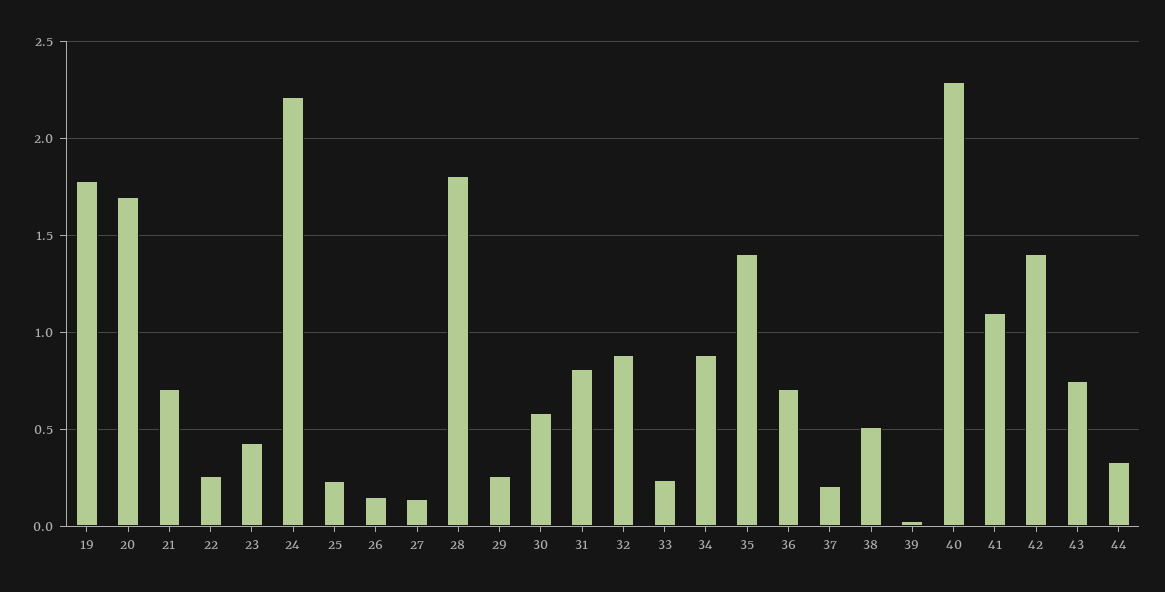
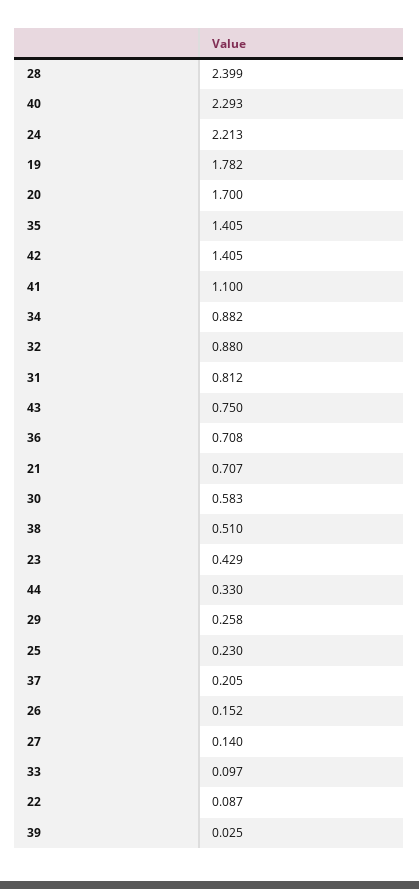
22: 0.25 -> 0.087
28: 1.8 -> 2.399
33: 0.25 -> 0.097

